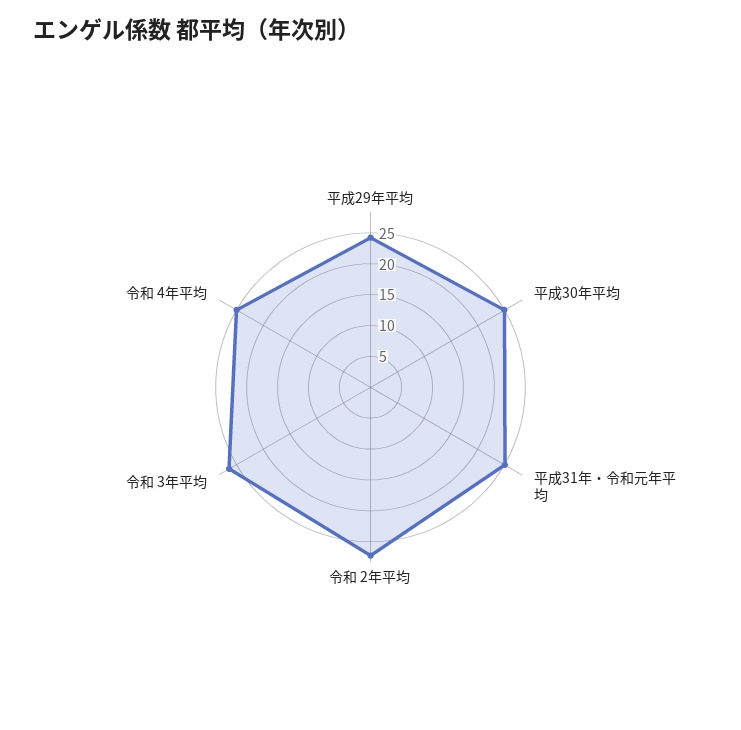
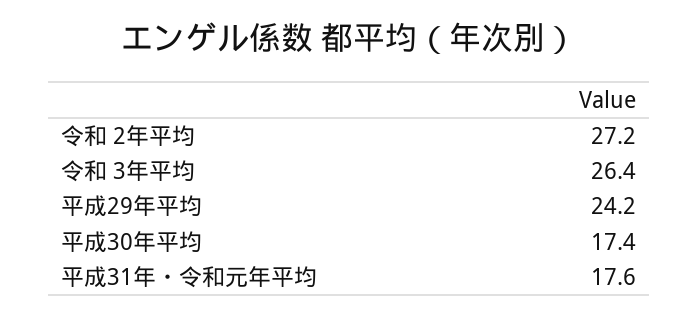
平成30年平均: 25 -> 17.4
平成31年・令和元年平均: 25 -> 17.6
令和 4年平均: 25 -> none

